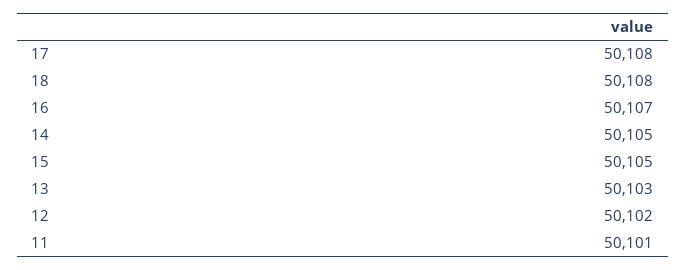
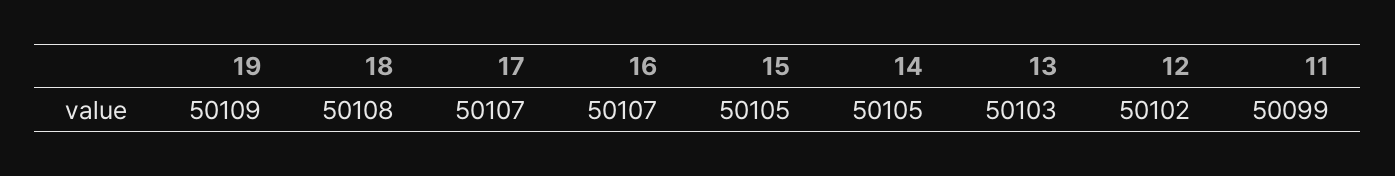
17: 50108 -> 50107
11: 50101 -> 50099
19: none -> 50109

